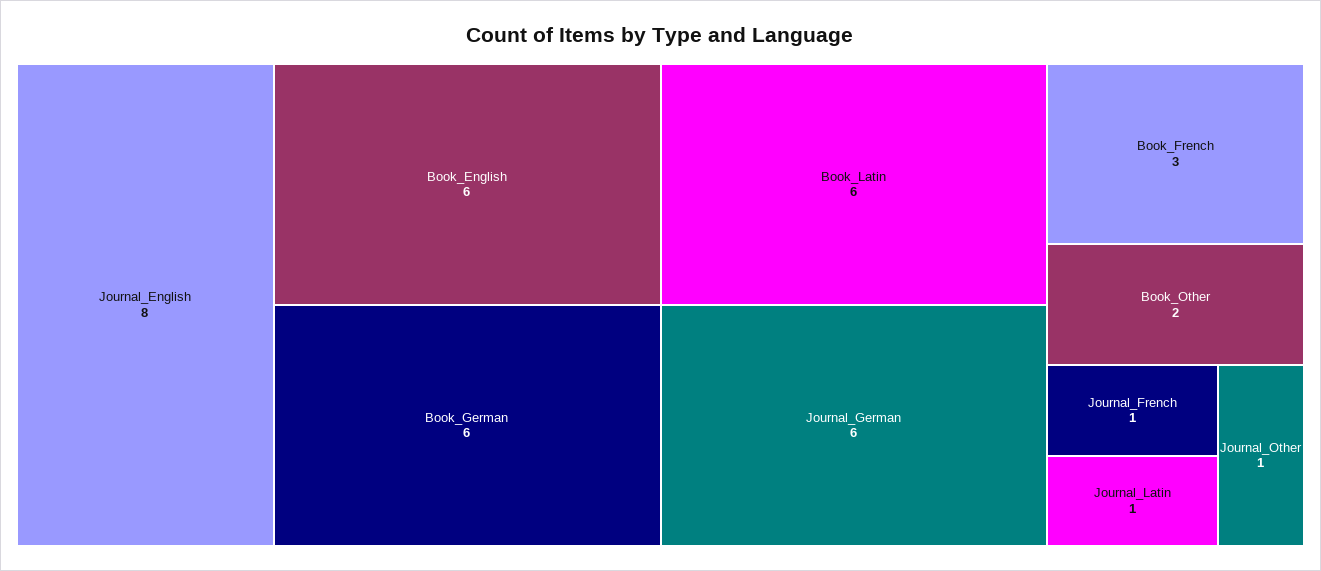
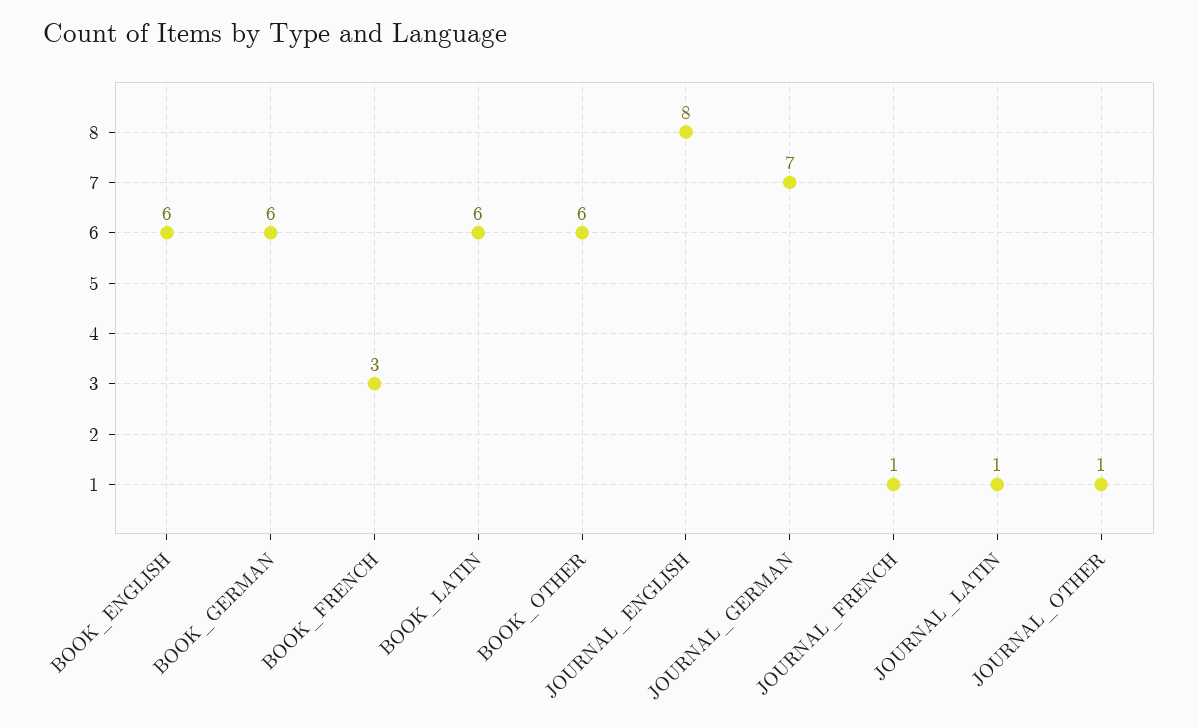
Journal_German: 6 -> 7
Book_Other: 2 -> 6

